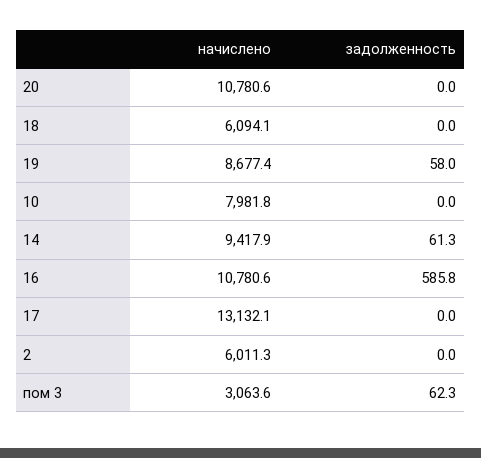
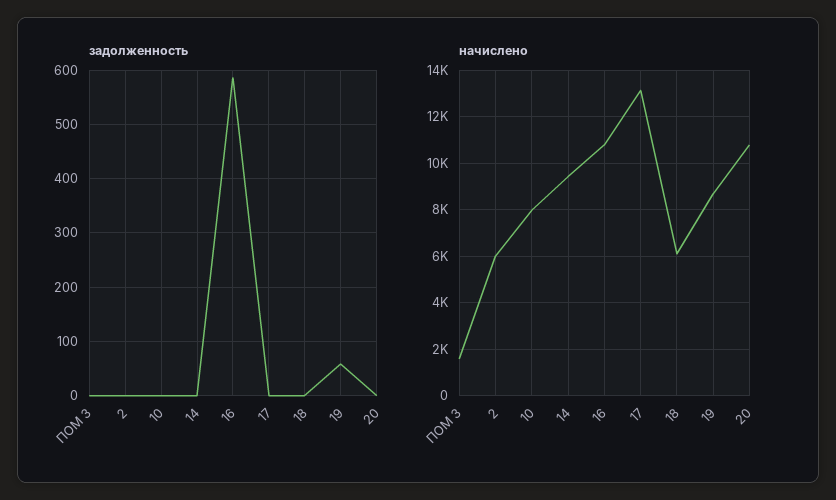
задолженность, 14: 61.3 -> 0
начислено, пом 3: 3063.6 -> 1500
задолженность, пом 3: 62.3 -> 0

